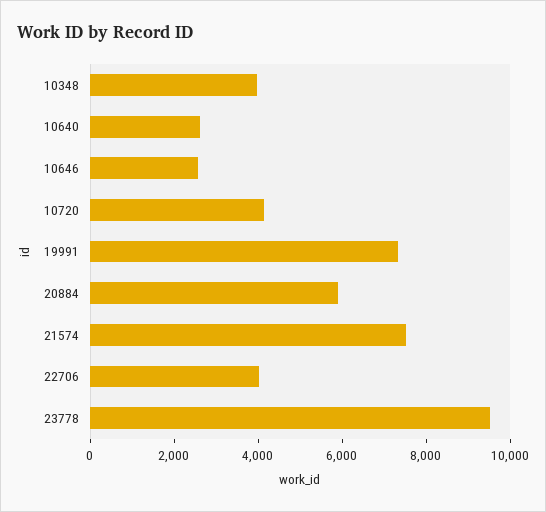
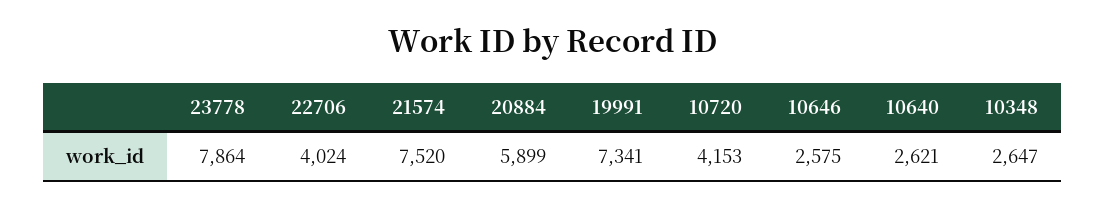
10348: 4000 -> 2647
23778: 9500 -> 7864

